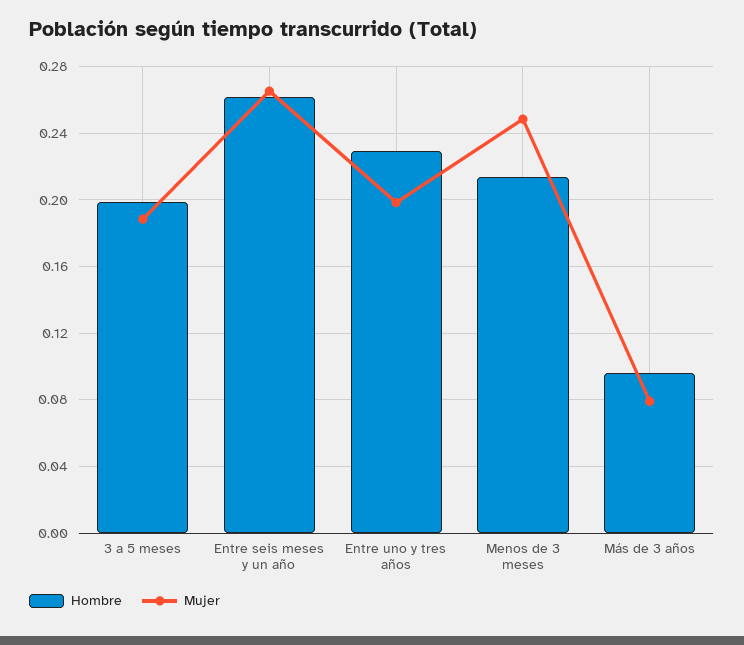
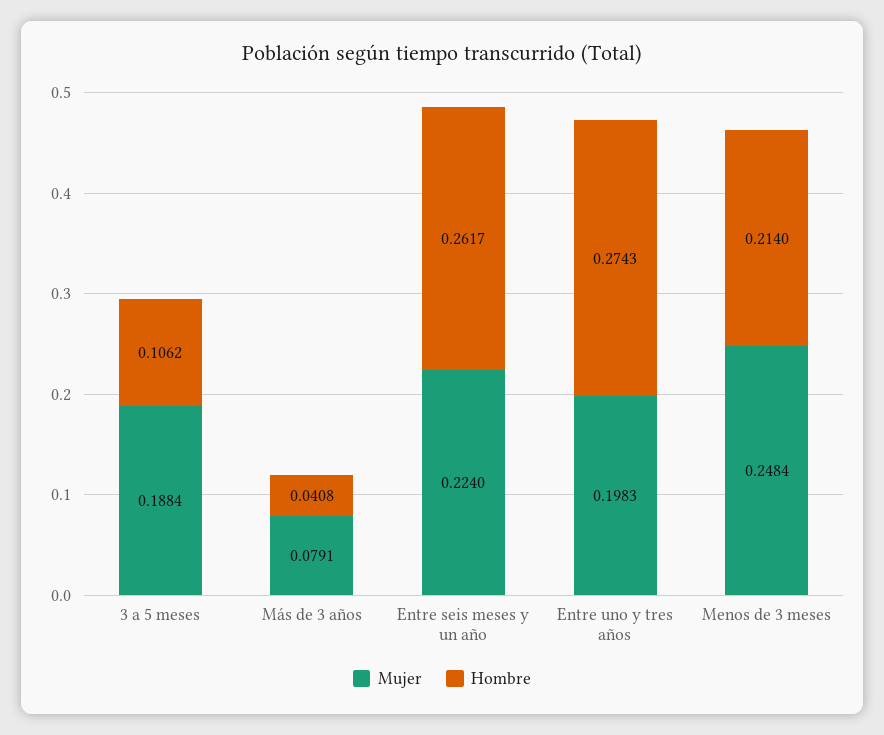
Hombre, 3 a 5 meses: 0.2 -> 0.1062
Mujer, Entre seis meses y un año: 0.265 -> 0.224
Hombre, Entre uno y tres años: 0.23 -> 0.2743
Hombre, Más de 3 años: 0.095 -> 0.0408

